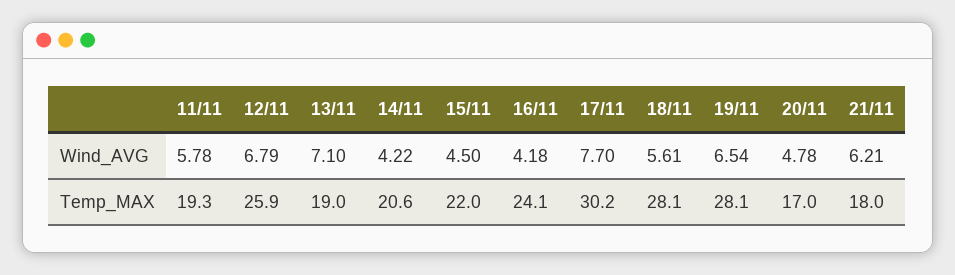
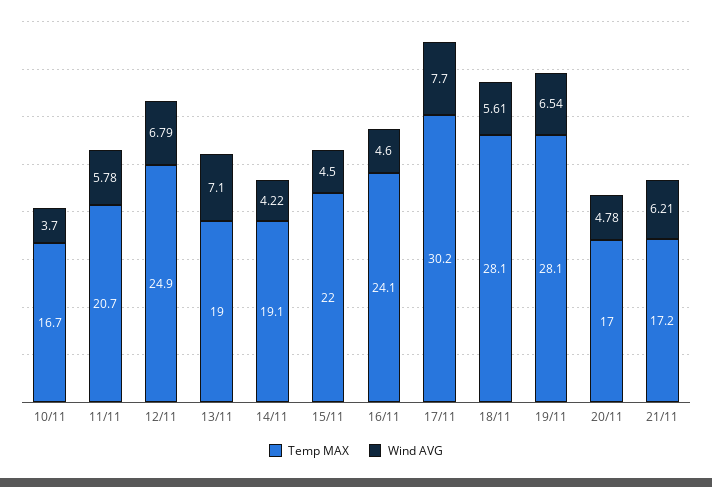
Wind_AVG, 16/11: 4.18 -> 4.6
Temp_MAX, 11/11: 19.3 -> 20.7
Temp_MAX, 12/11: 25.9 -> 24.9
Temp_MAX, 14/11: 20.6 -> 19.1
Temp_MAX, 21/11: 18 -> 17.2
Temp_MAX, 10/11: none -> 16.7
Wind_AVG, 10/11: none -> 3.7

